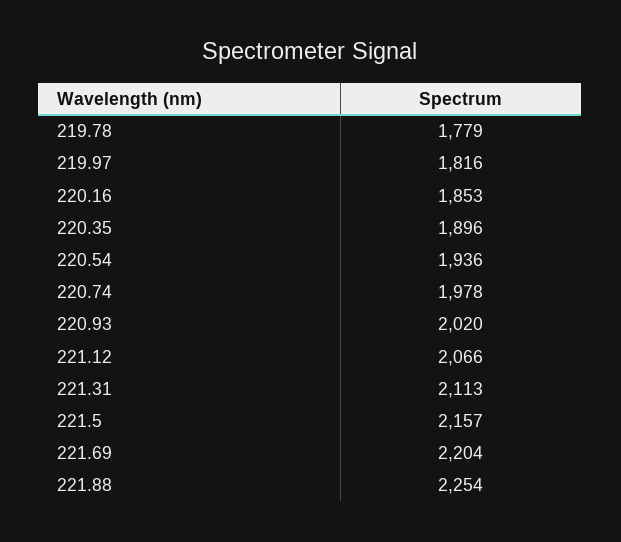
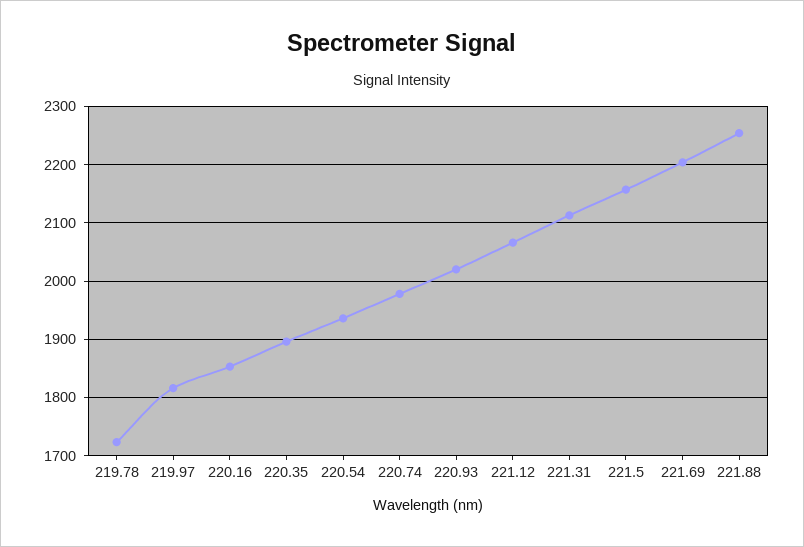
219.78: 1779 -> 1720

